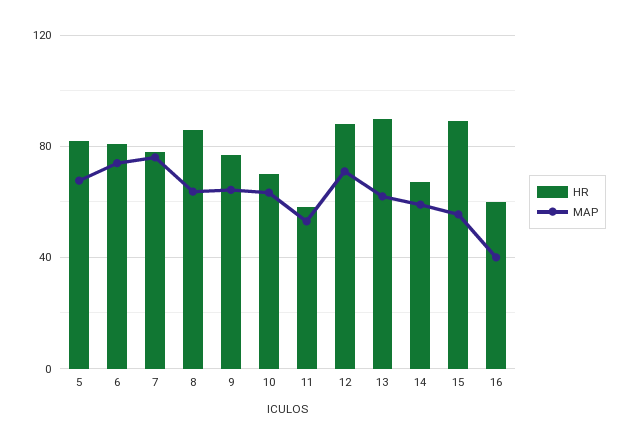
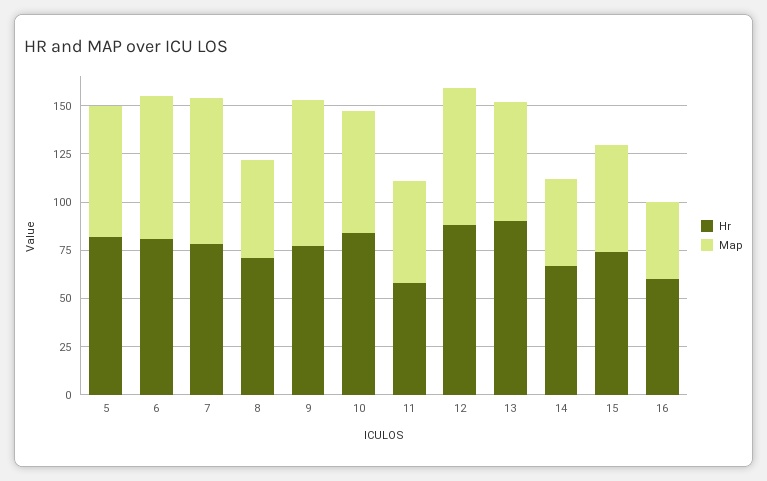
HR, 8: 85 -> 70
MAP, 8: 65 -> 50
MAP, 9: 65 -> 75
HR, 10: 70 -> 85
MAP, 14: 60 -> 45
HR, 15: 90 -> 75

